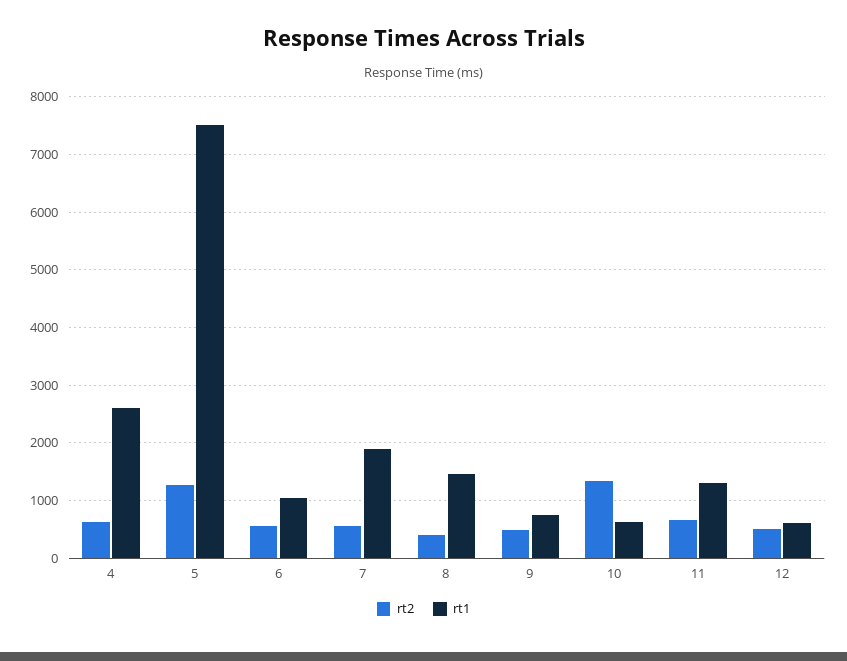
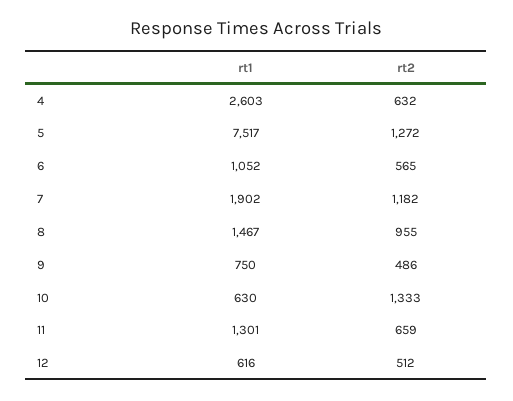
rt2, 7: 600 -> 1182
rt2, 8: 400 -> 955

